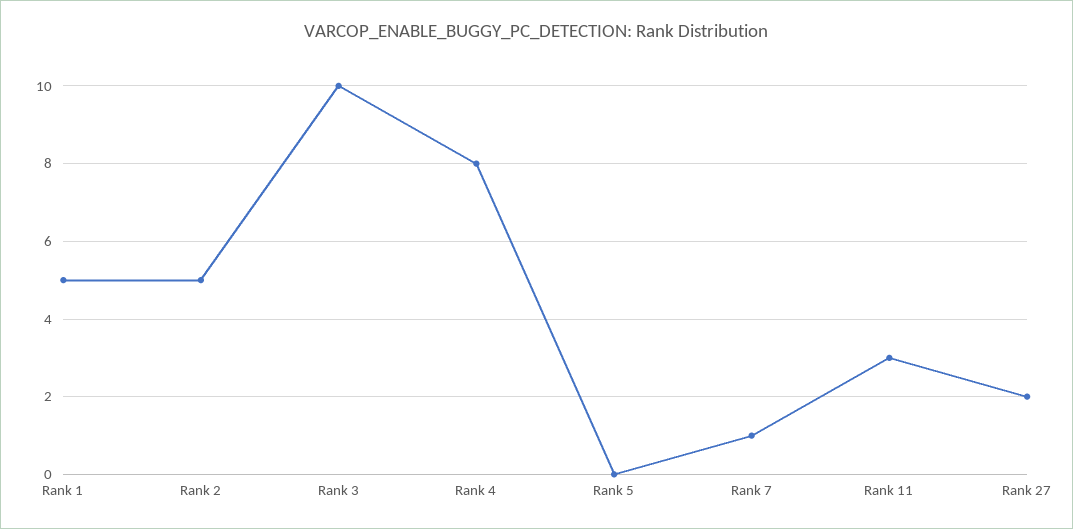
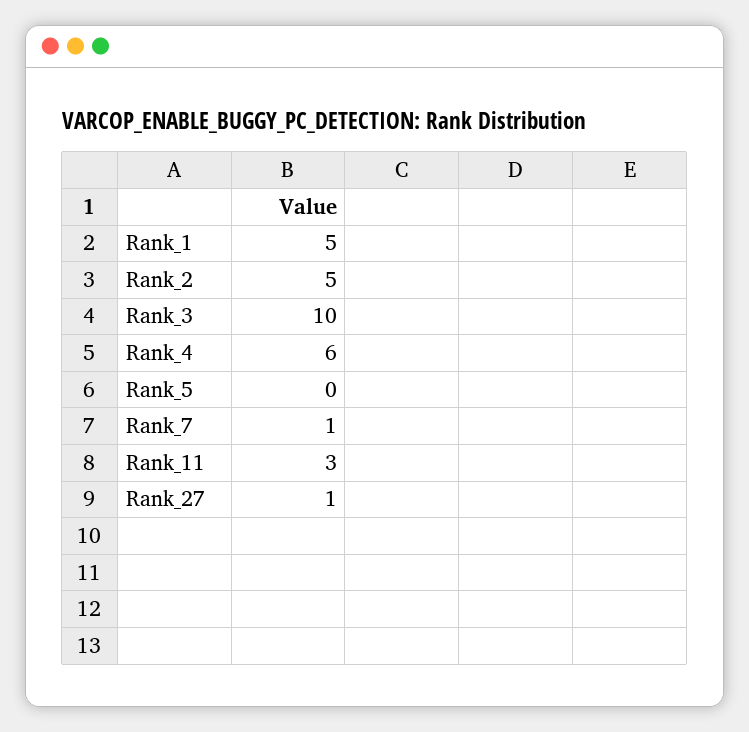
Rank 4: 8 -> 6
Rank 27: 2 -> 1

